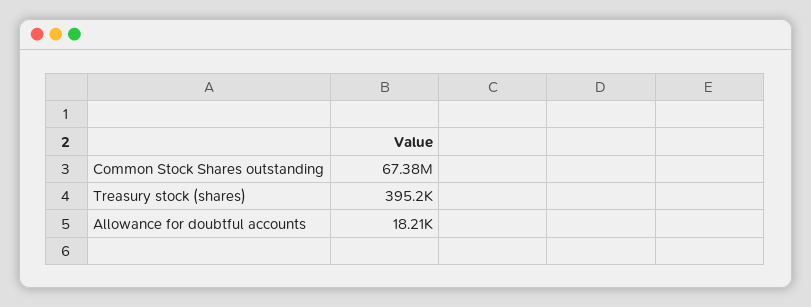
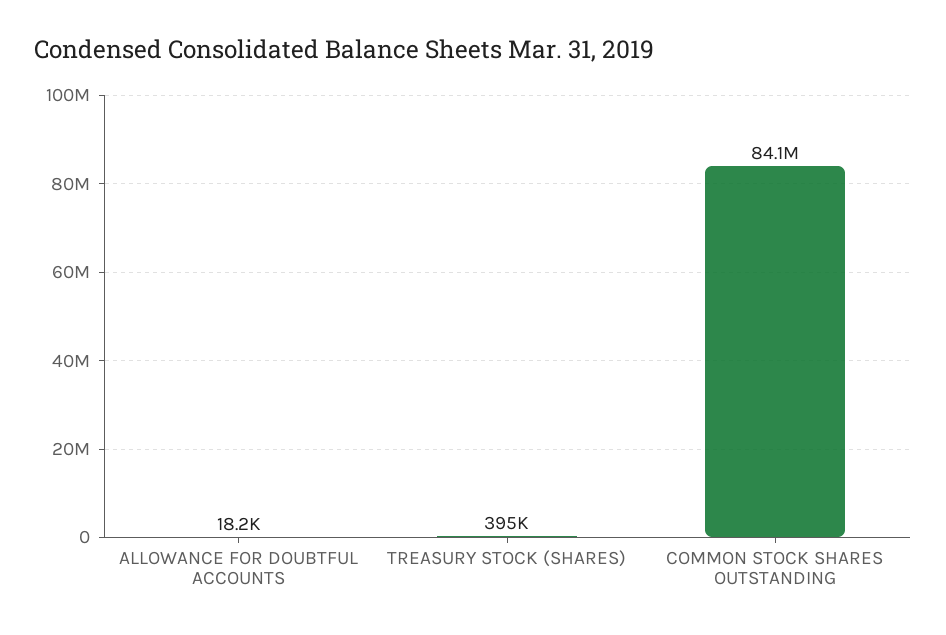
Common Stock Shares outstanding: 67380000 -> 84100000

